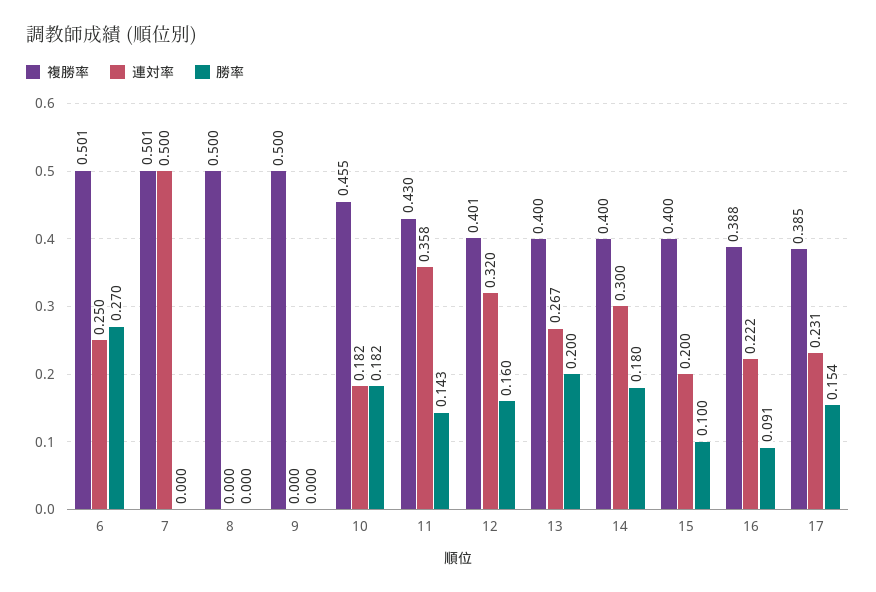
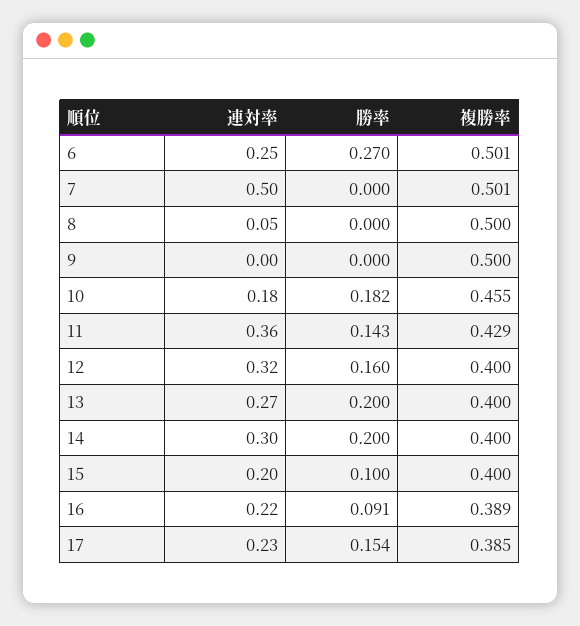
連対率, 8: 0 -> 0.05
複勝率, 11: 0.43 -> 0.429
複勝率, 12: 0.401 -> 0.4
勝率, 14: 0.18 -> 0.2
複勝率, 16: 0.388 -> 0.389

